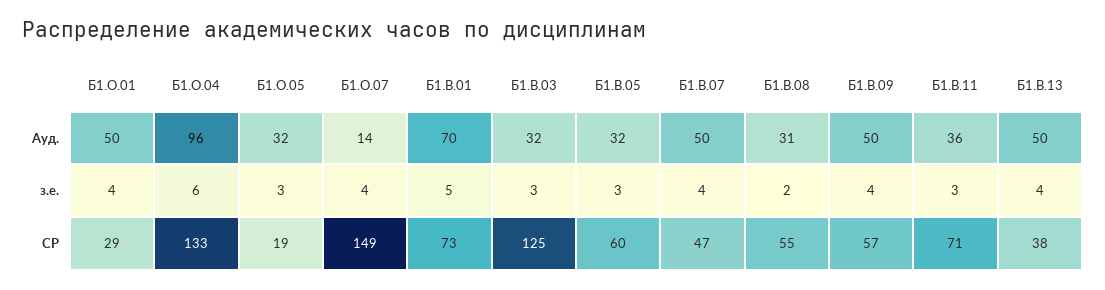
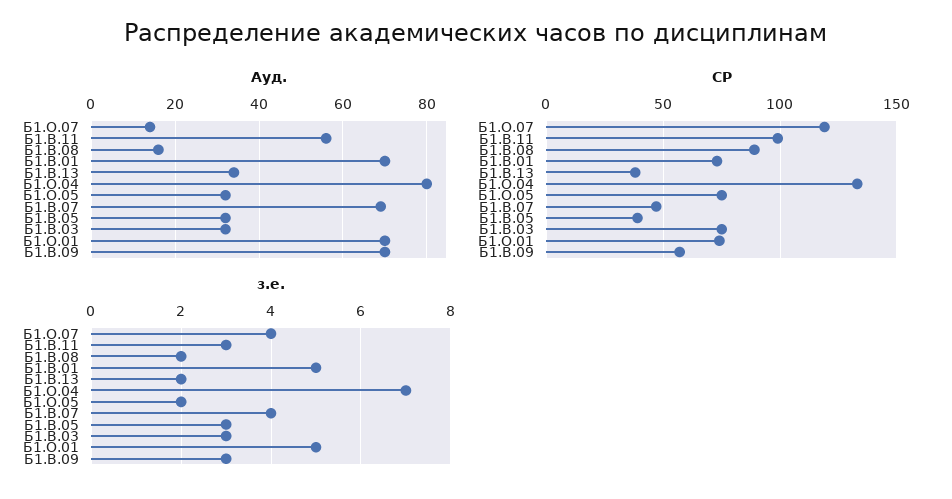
Ауд., Б1.О.01: 50 -> 70
Ауд., Б1.О.04: 96 -> 80
Ауд., Б1.В.07: 50 -> 70
Ауд., Б1.В.08: 31 -> 15
Ауд., Б1.В.09: 50 -> 70
Ауд., Б1.В.11: 36 -> 55
Ауд., Б1.В.13: 50 -> 35
з.е., Б1.О.01: 4 -> 5
з.е., Б1.О.04: 6 -> 7
з.е., Б1.О.05: 3 -> 2
з.е., Б1.В.09: 4 -> 3
з.е., Б1.В.13: 4 -> 2
СР, Б1.О.01: 29 -> 75
СР, Б1.О.05: 19 -> 75
СР, Б1.О.07: 149 -> 120
СР, Б1.В.03: 125 -> 75
СР, Б1.В.05: 60 -> 40
СР, Б1.В.08: 55 -> 90
СР, Б1.В.11: 71 -> 100

